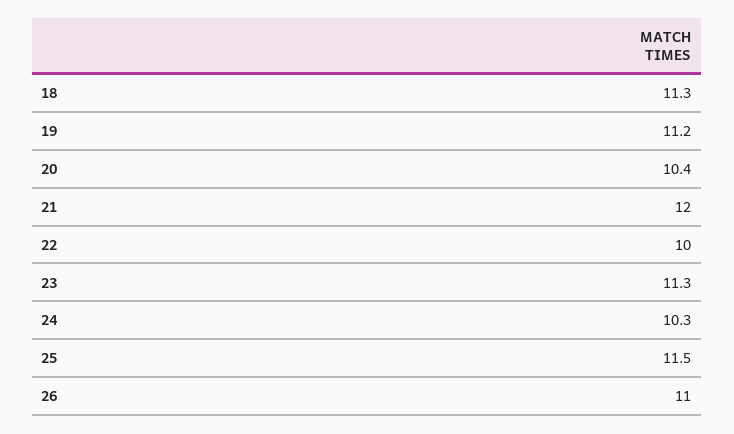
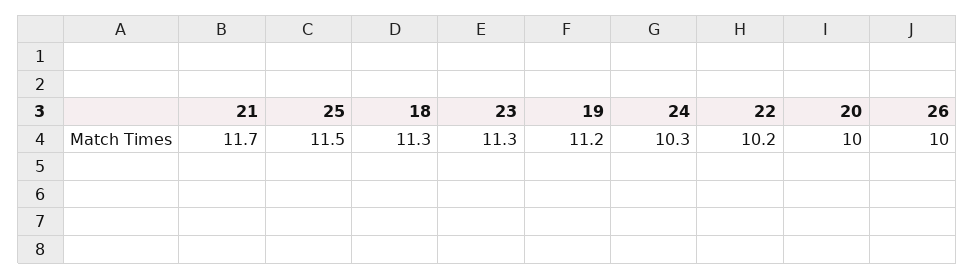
20: 10.4 -> 10
21: 12 -> 11.7
22: 10 -> 10.2
26: 11 -> 10

